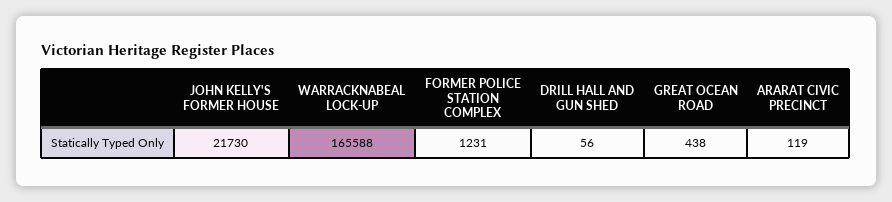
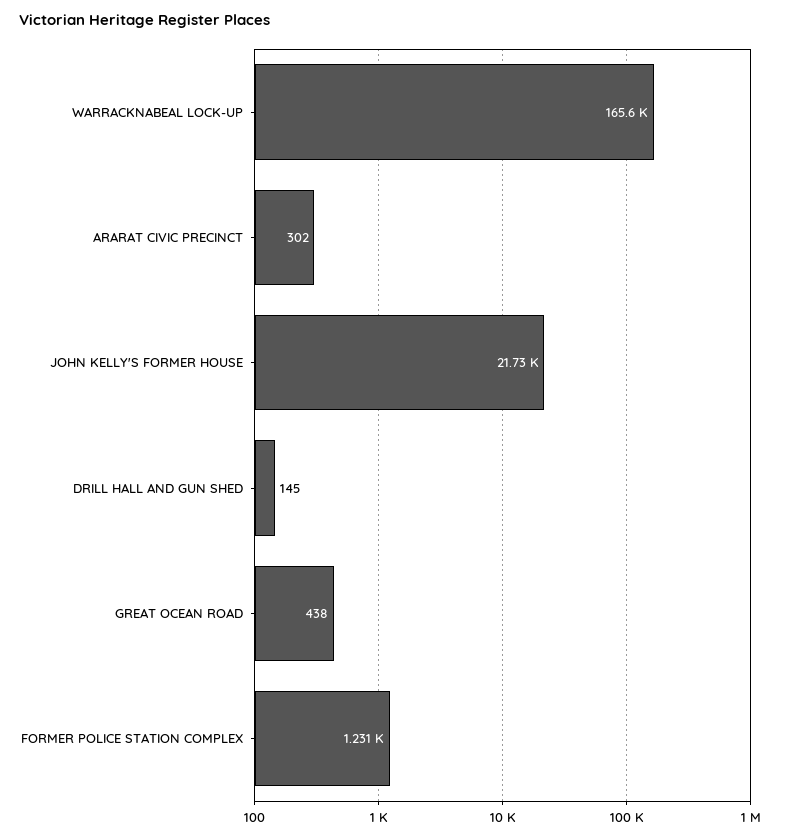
DRILL HALL AND GUN SHED: 56 -> 145
ARARAT CIVIC PRECINCT: 119 -> 302

